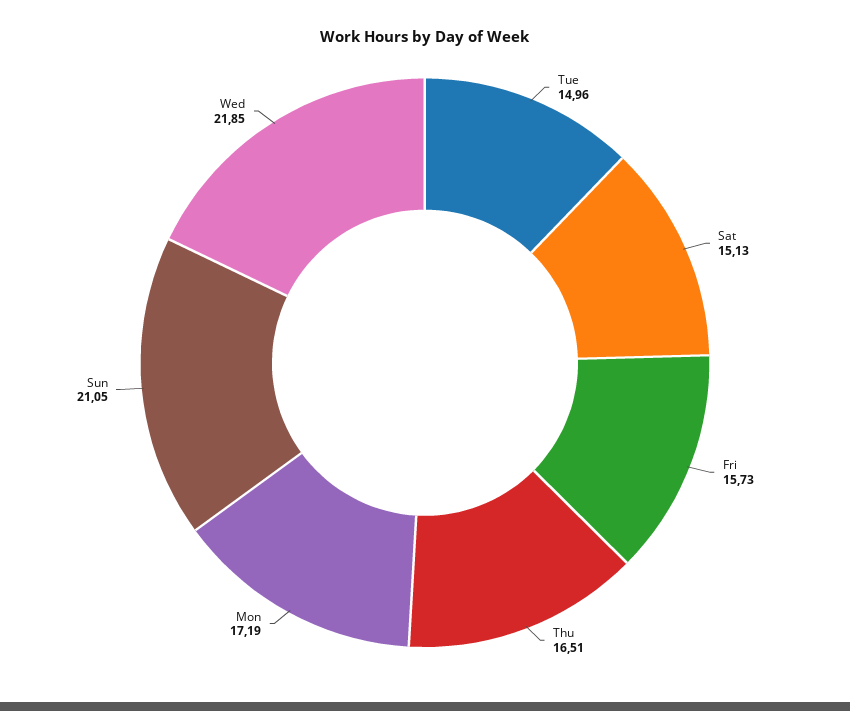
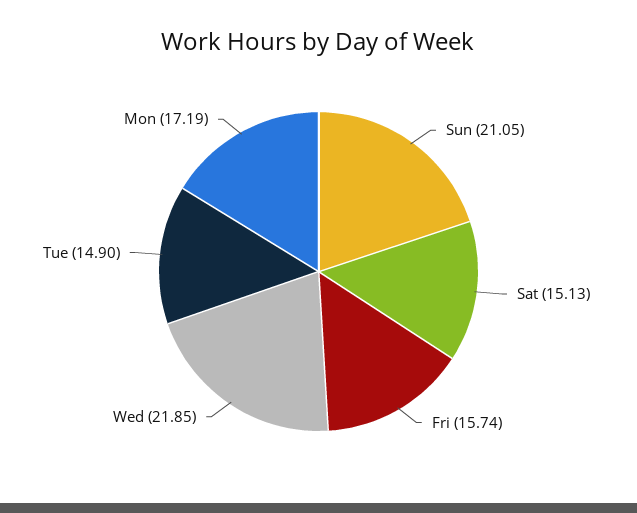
Tue: 14.96 -> 14.9
Fri: 15.73 -> 15.74
Thu: 16.51 -> none

